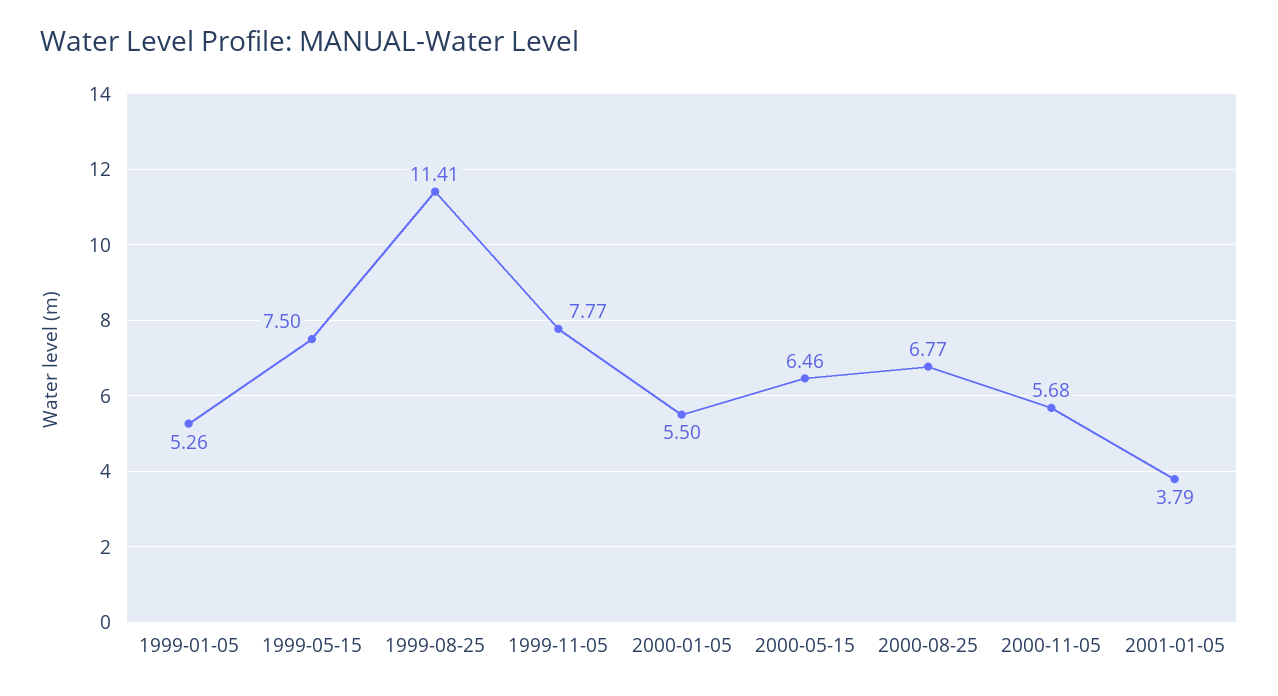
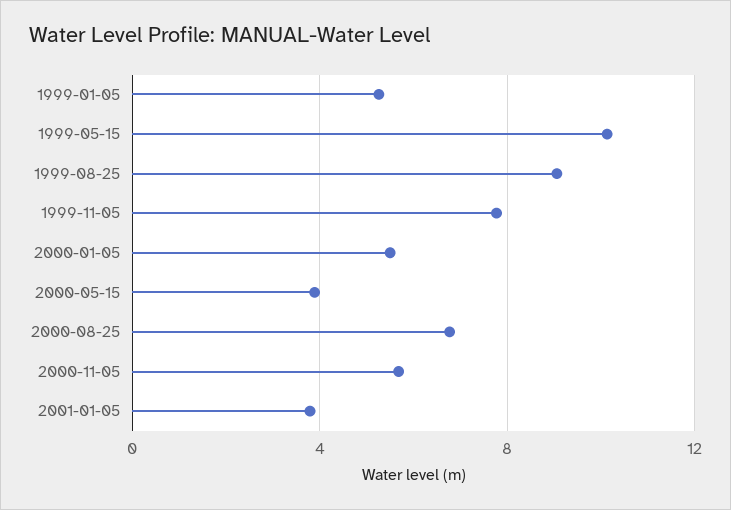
1999-05-15: 7.5 -> 10
1999-08-25: 11.41 -> 9
2000-05-15: 6.46 -> 4

